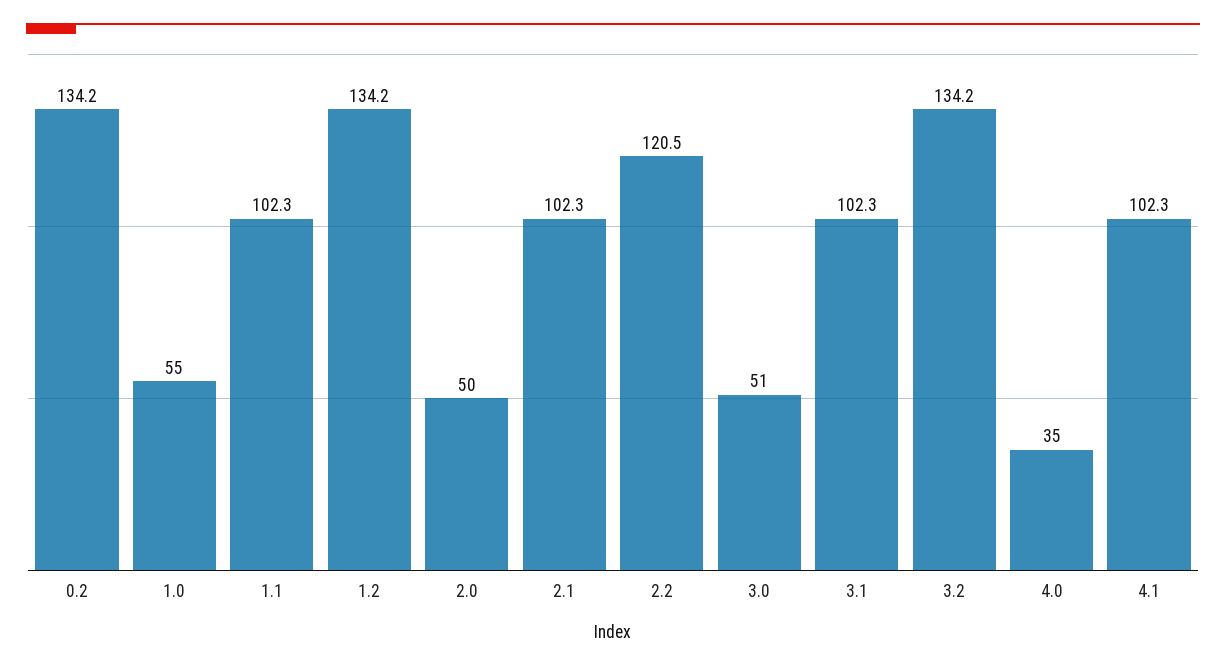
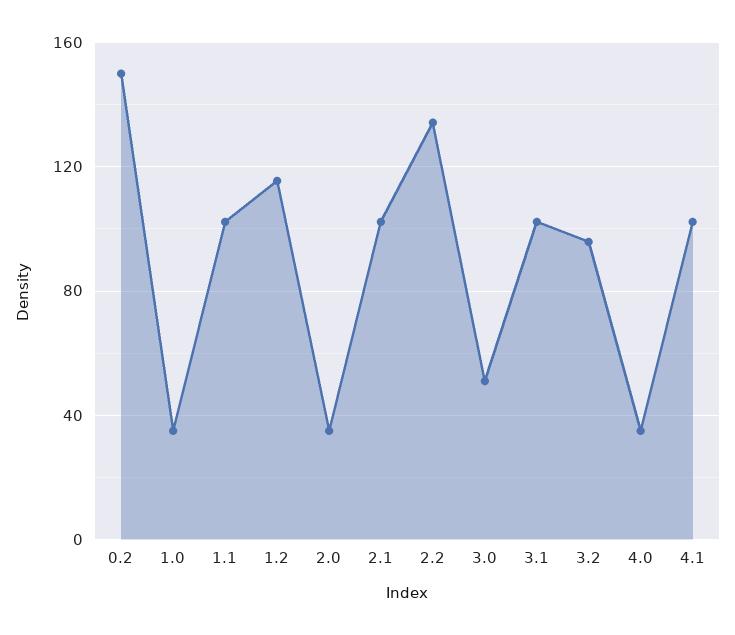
0.2: 134.2 -> 150
1.0: 55 -> 35
1.2: 134.2 -> 115
2.0: 50 -> 35
2.2: 120.5 -> 135
3.2: 134.2 -> 95

